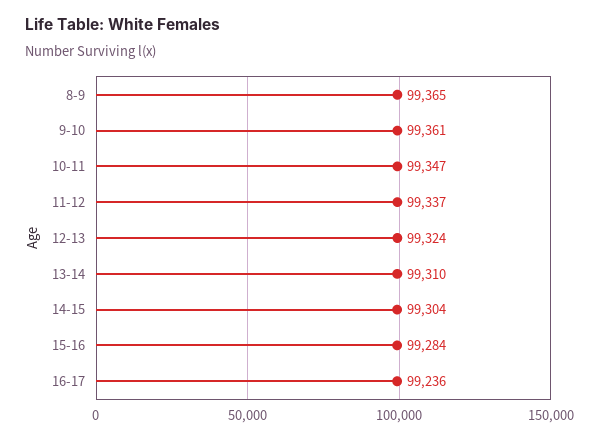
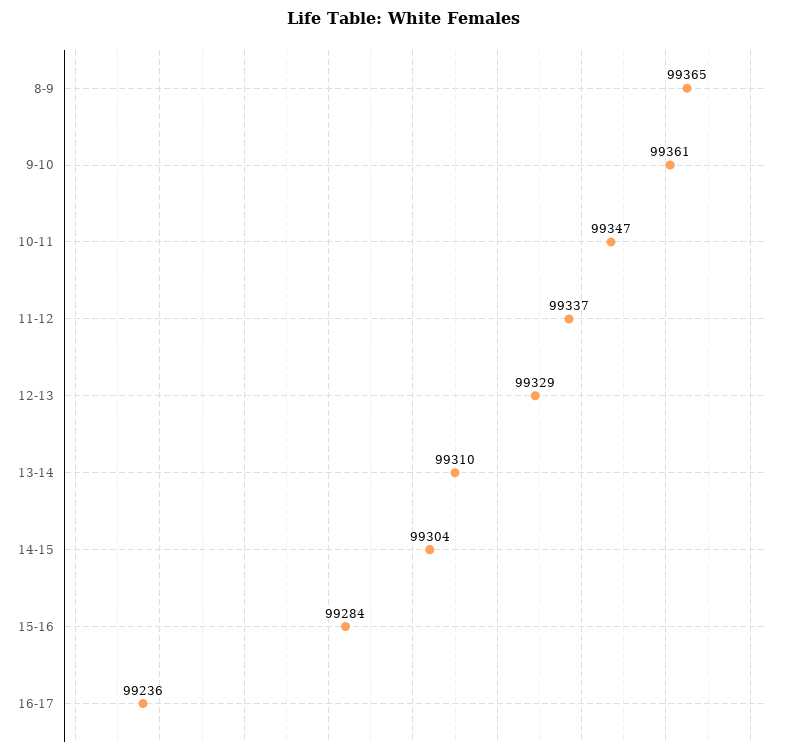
12-13: 99324 -> 99329

